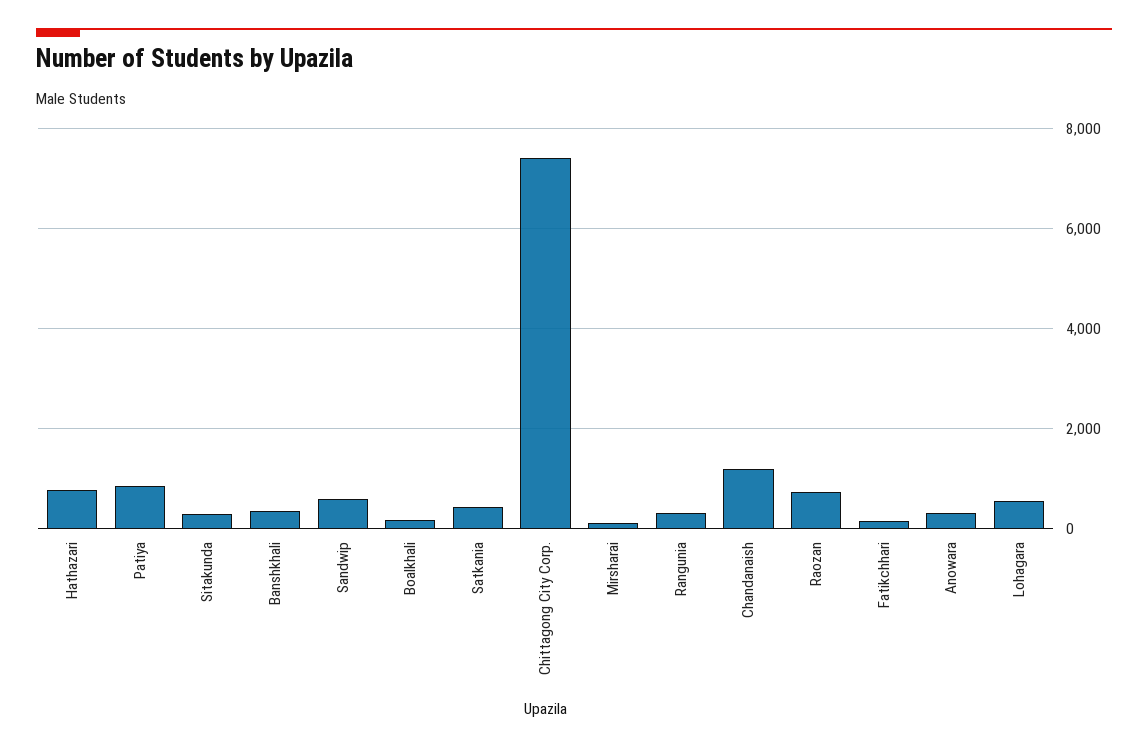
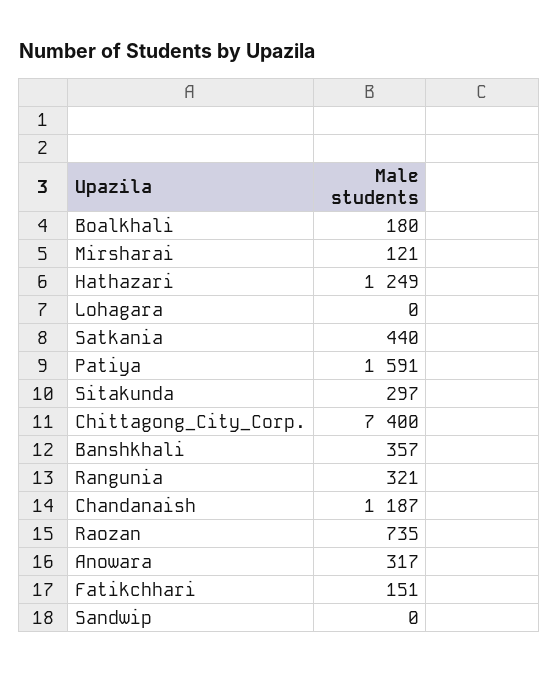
Hathazari: 800 -> 1249
Patiya: 800 -> 1591
Sandwip: 600 -> 0
Lohagara: 600 -> 0

